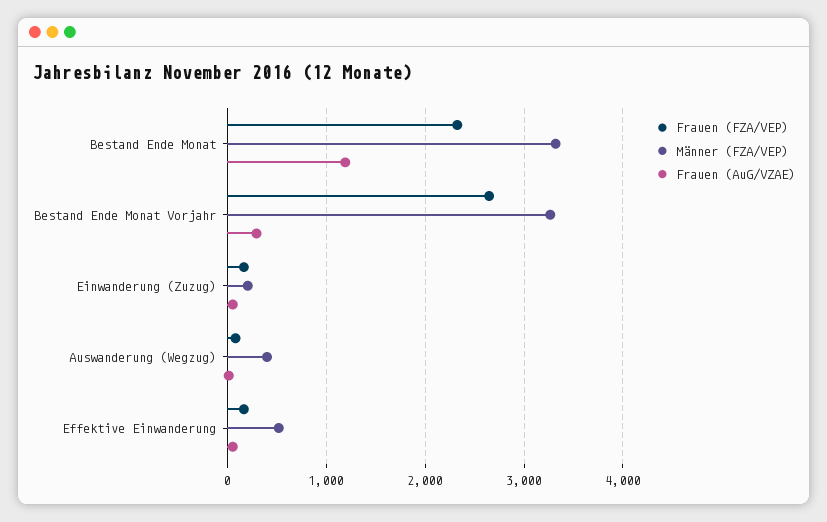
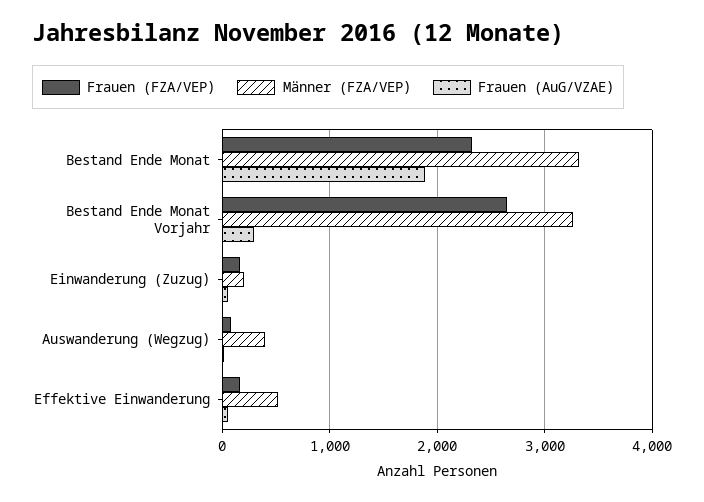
Frauen (AuG/VZAE), Bestand Ende Monat: 1200 -> 1900

